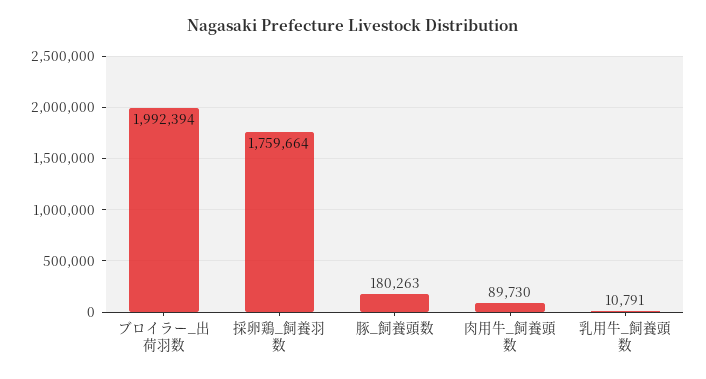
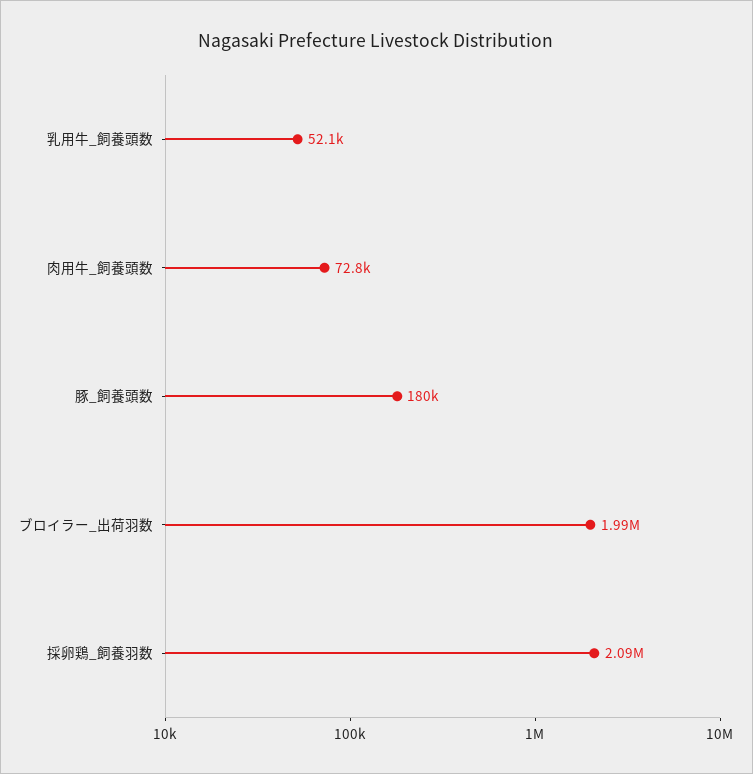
採卵鶏_飼養羽数: 1759664 -> 2090000
肉用牛_飼養頭数: 89730 -> 72800
乳用牛_飼養頭数: 10791 -> 52100

